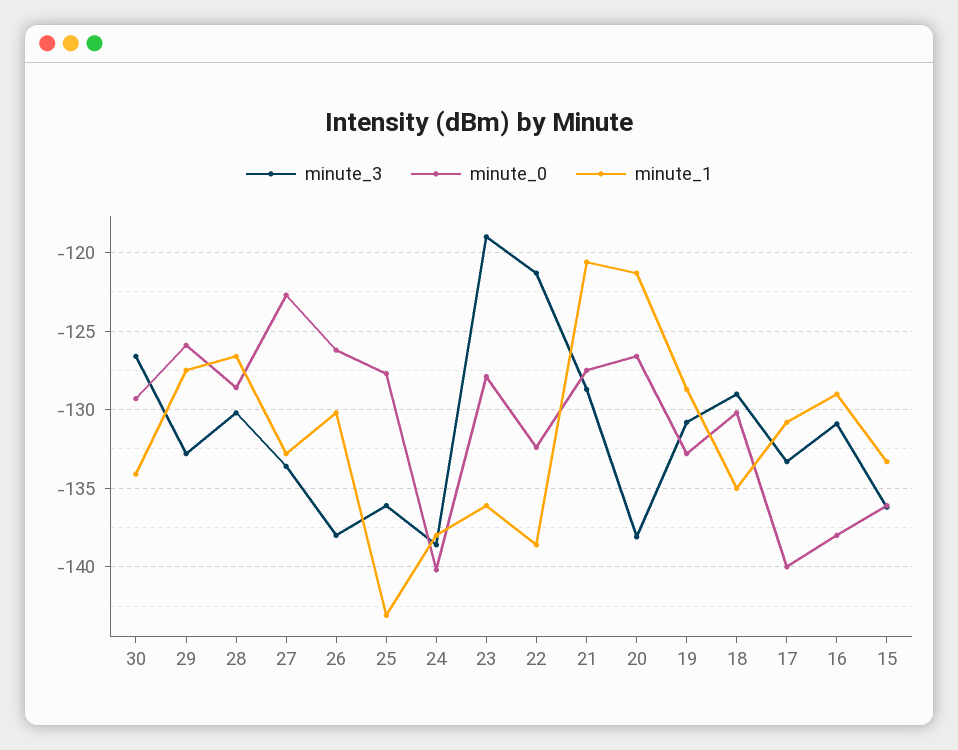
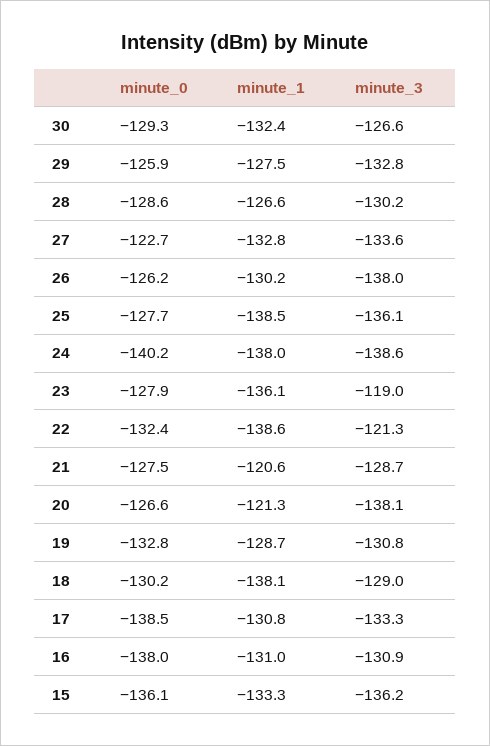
minute_1, 30: -134 -> -132.4
minute_1, 25: -143 -> -138.5
minute_1, 18: -135 -> -138.1
minute_0, 17: -140 -> -138.5
minute_1, 16: -129 -> -131

